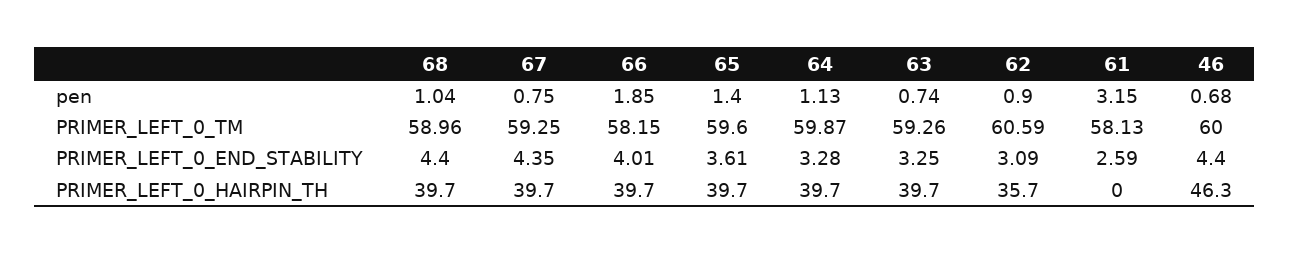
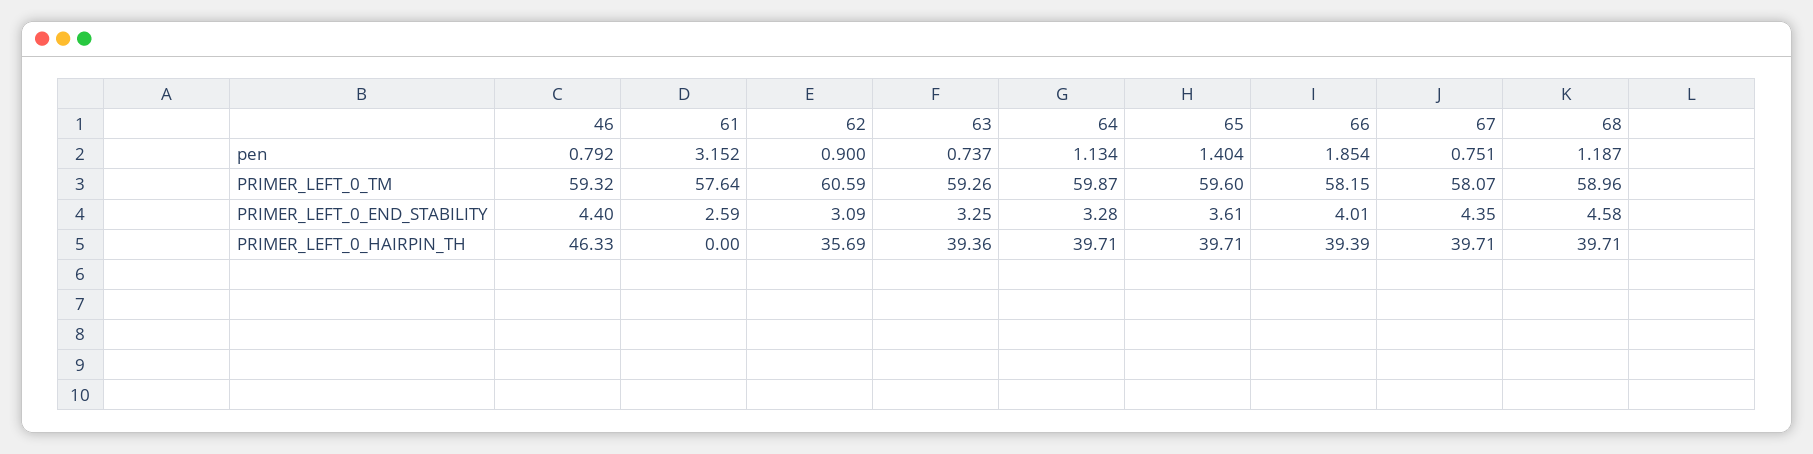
68, pen: 1.04 -> 1.187
46, pen: 0.68 -> 0.792
67, PRIMER_LEFT_0_TM: 59.25 -> 58.07
61, PRIMER_LEFT_0_TM: 58.13 -> 57.64
46, PRIMER_LEFT_0_TM: 60 -> 59.32
68, PRIMER_LEFT_0_END_STABILITY: 4.4 -> 4.58
66, PRIMER_LEFT_0_HAIRPIN_TH: 39.7 -> 39.39
63, PRIMER_LEFT_0_HAIRPIN_TH: 39.7 -> 39.36

